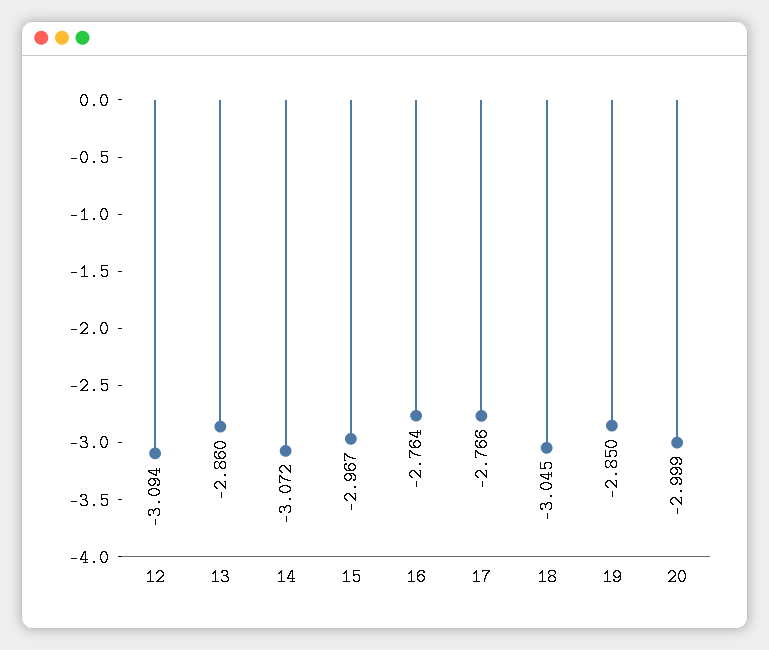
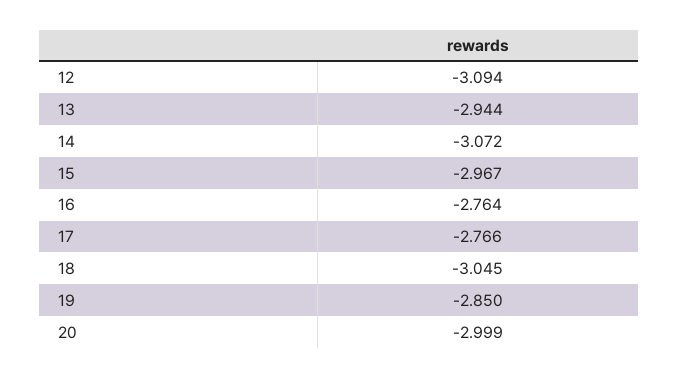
13: -2.86 -> -2.944

